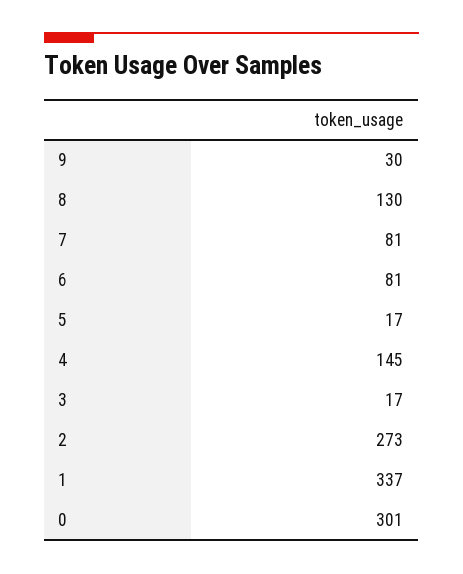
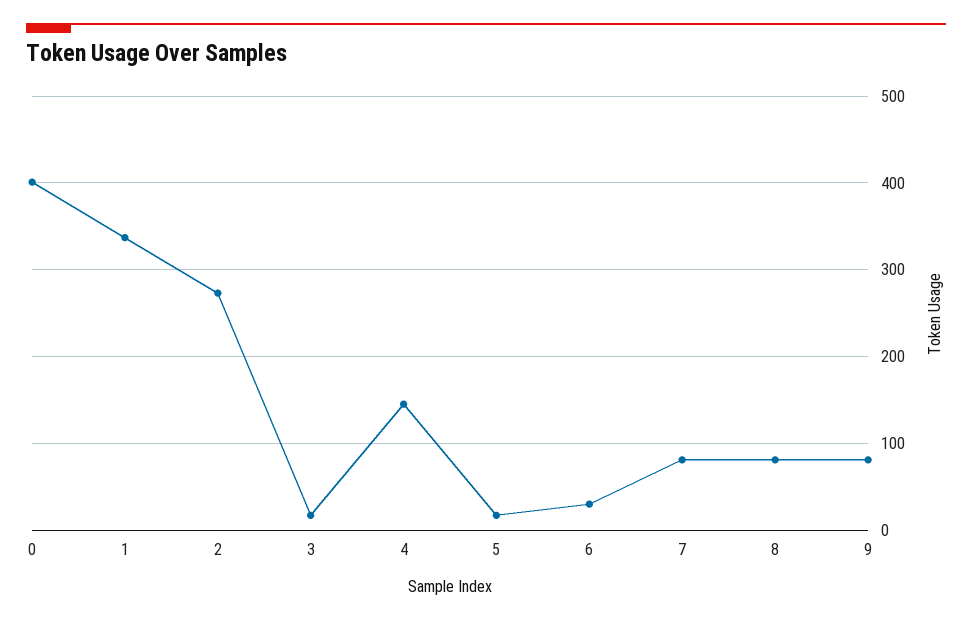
9: 30 -> 80
8: 130 -> 80
6: 81 -> 30
0: 301 -> 400

